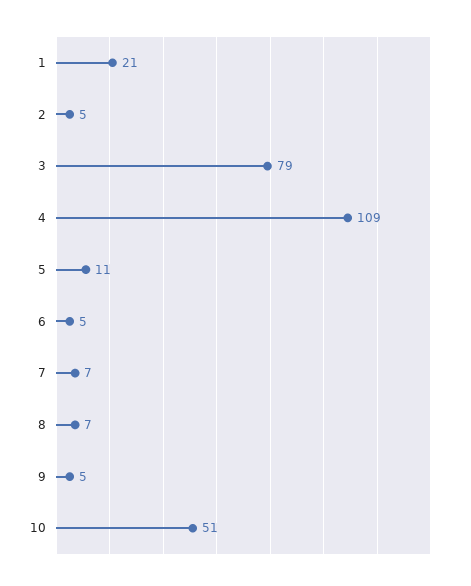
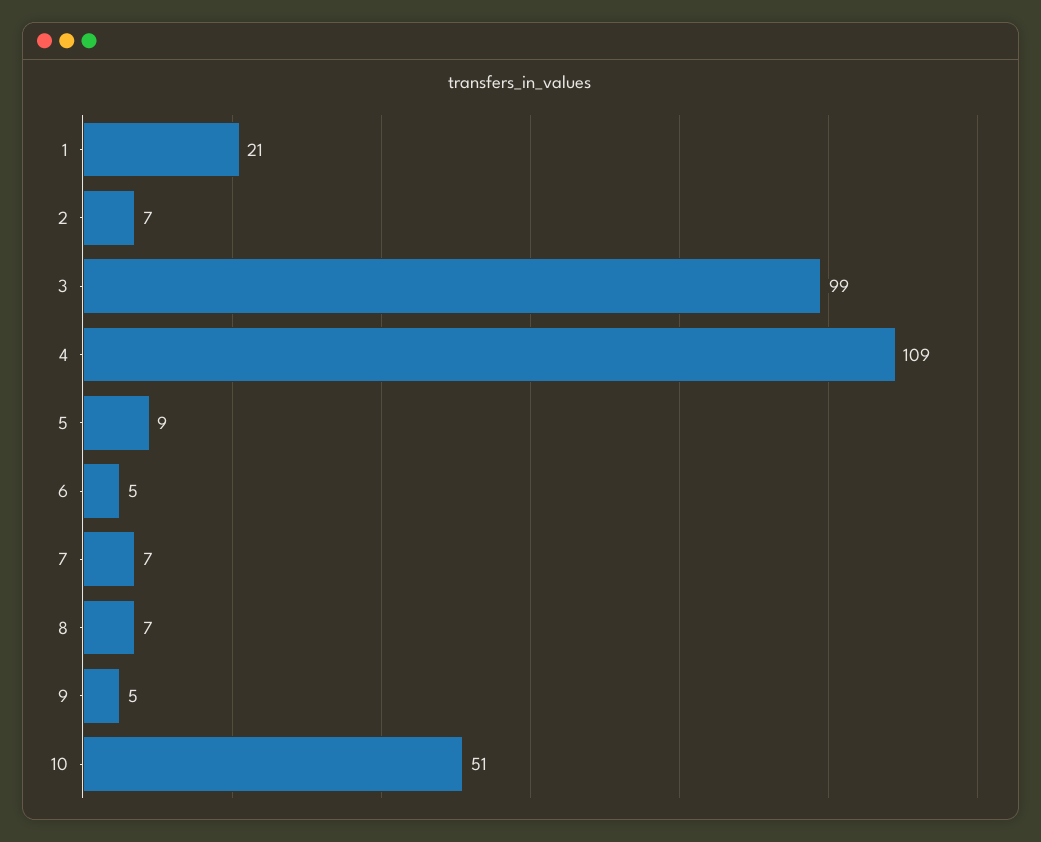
2: 5 -> 7
3: 79 -> 99
5: 11 -> 9

